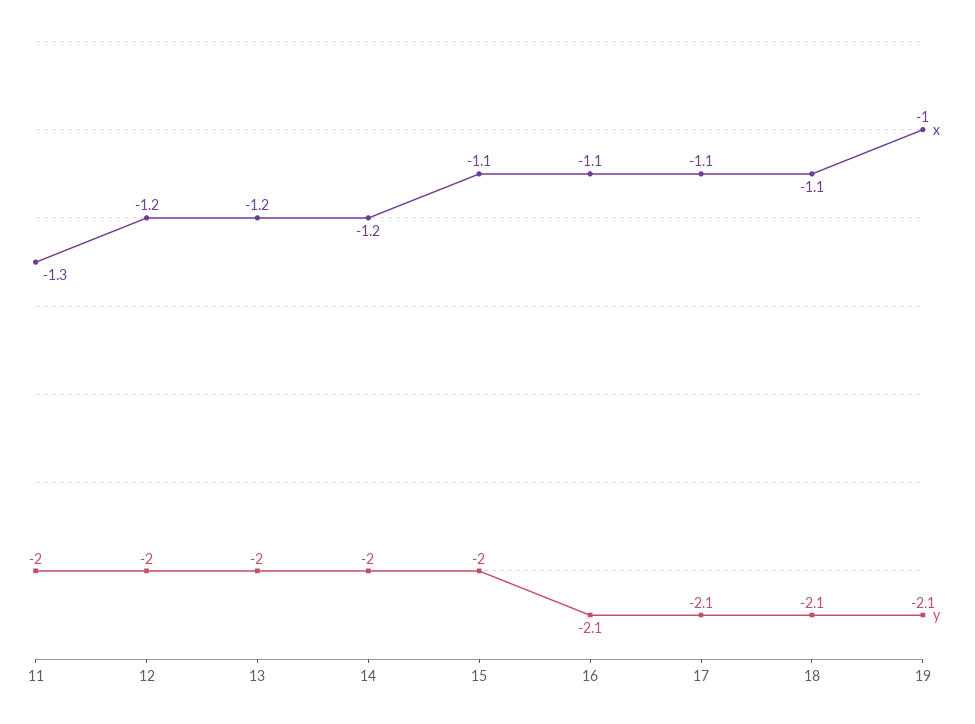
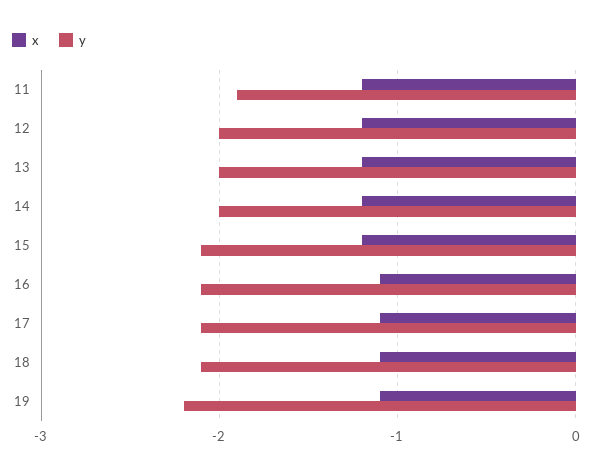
x, 11: -1.3 -> -1.2
y, 11: -2 -> -1.9
x, 15: -1.1 -> -1.2
y, 15: -2 -> -2.1
x, 19: -1 -> -1.1
y, 19: -2.1 -> -2.2

